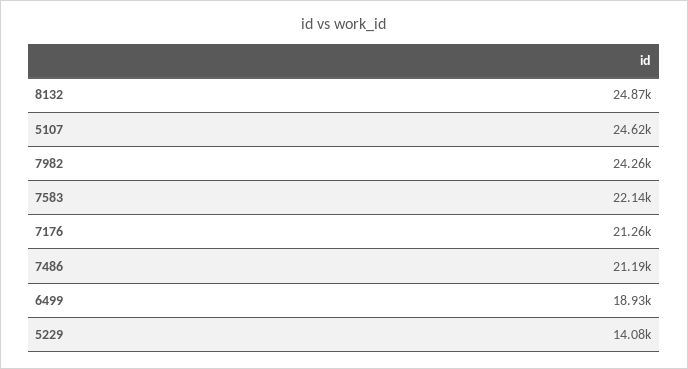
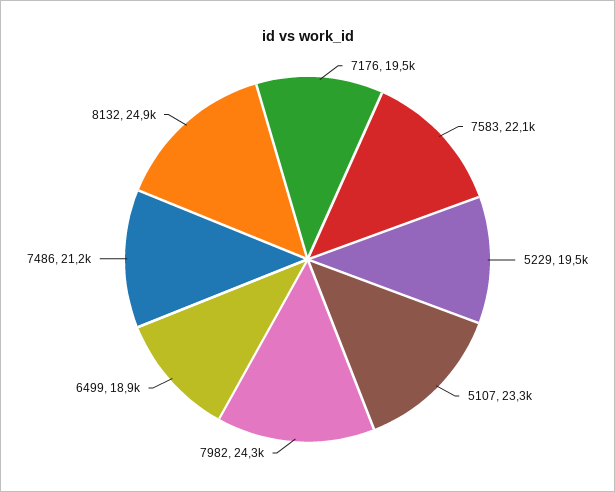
5107: 24620 -> 23300
7176: 21260 -> 19500
5229: 14080 -> 19500

